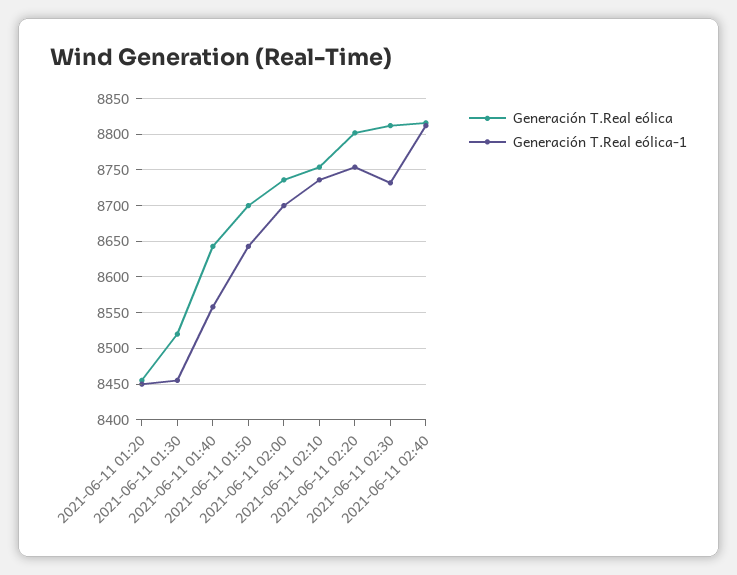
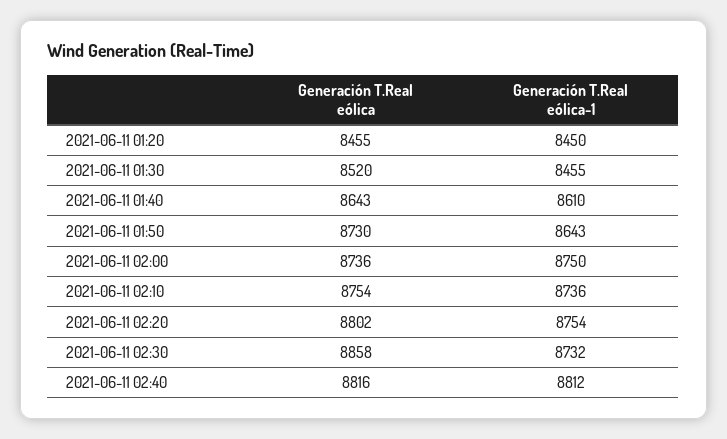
Generación T.Real eólica-1, 2021-06-11 01:40: 8560 -> 8610
Generación T.Real eólica, 2021-06-11 01:50: 8700 -> 8730
Generación T.Real eólica-1, 2021-06-11 02:00: 8700 -> 8750
Generación T.Real eólica, 2021-06-11 02:30: 8810 -> 8858

